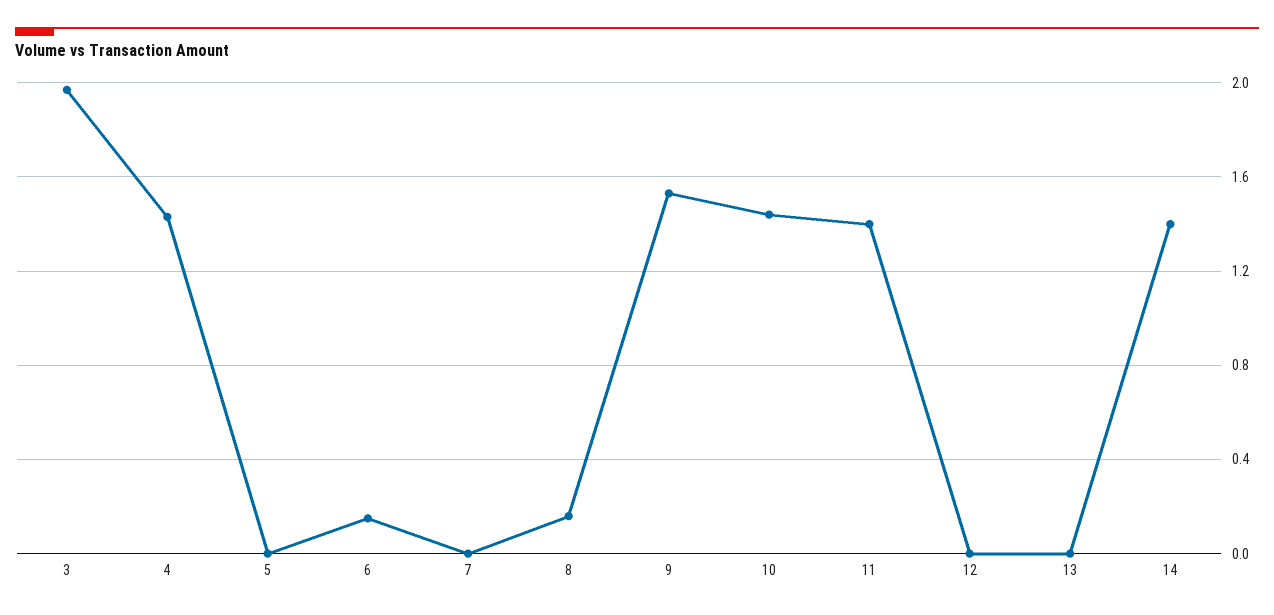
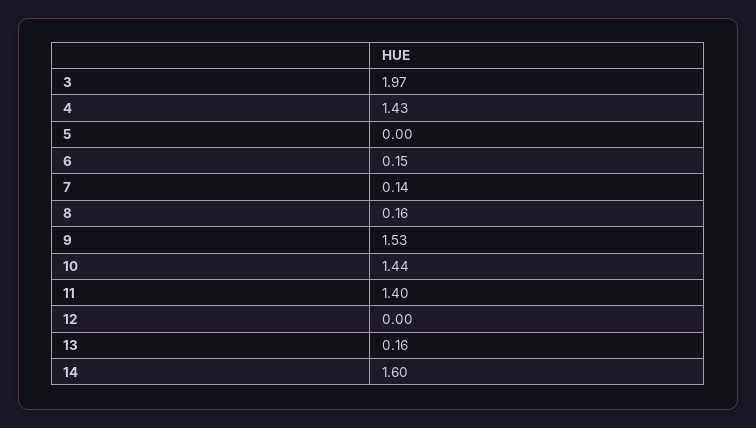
7: 0 -> 0.14
13: 0 -> 0.16
14: 1.4 -> 1.6

